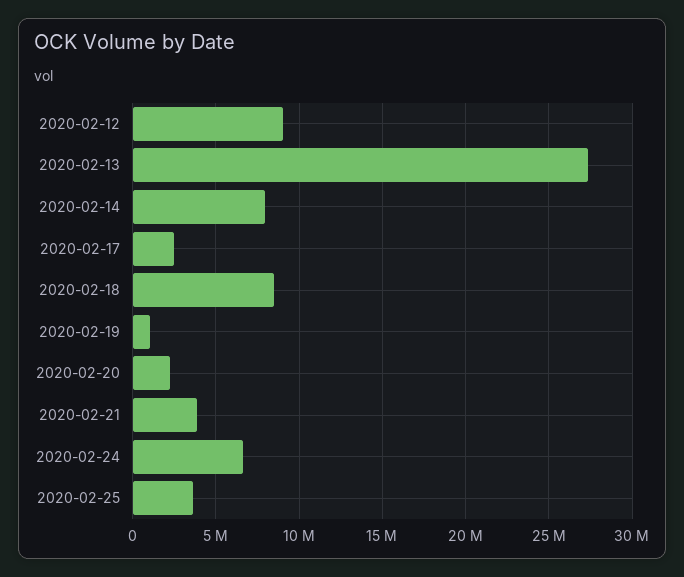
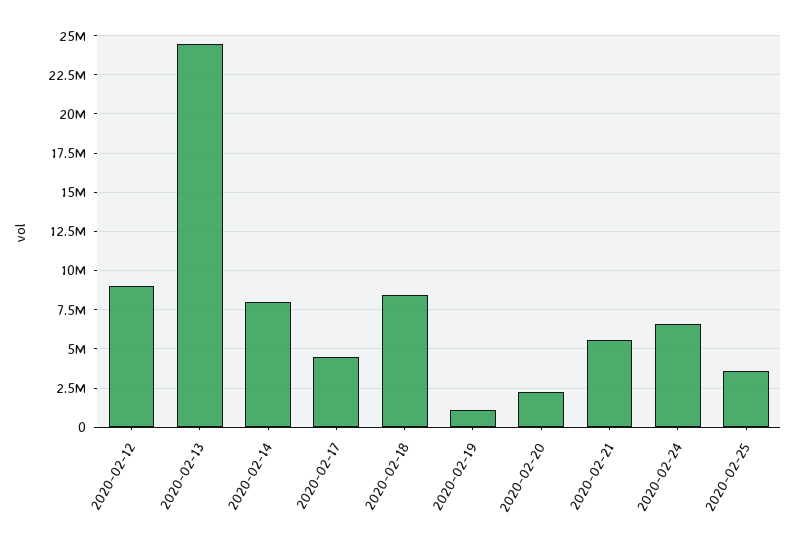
2020-02-13: 27500000 -> 24500000
2020-02-17: 2500000 -> 4500000
2020-02-21: 4000000 -> 5500000

